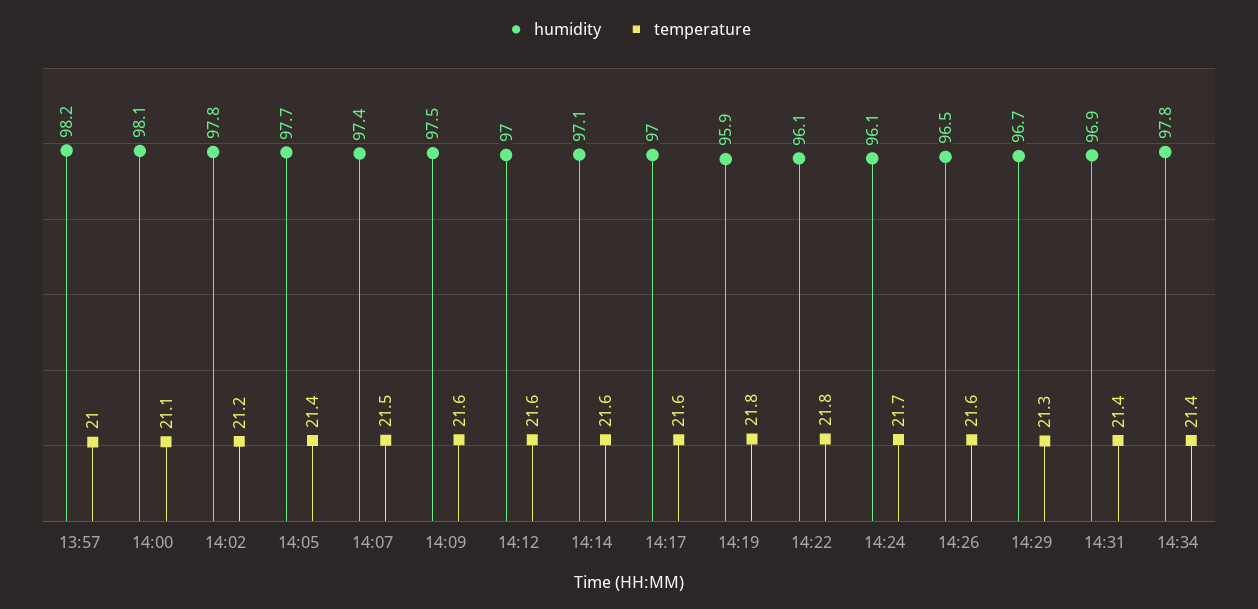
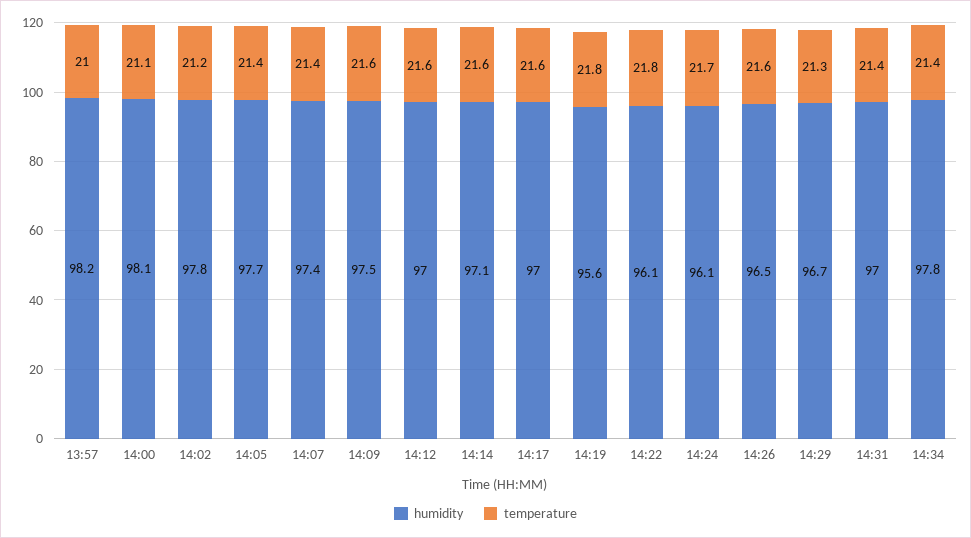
temperature, 14:07: 21.5 -> 21.4
humidity, 14:19: 95.9 -> 95.6
humidity, 14:31: 96.9 -> 97

